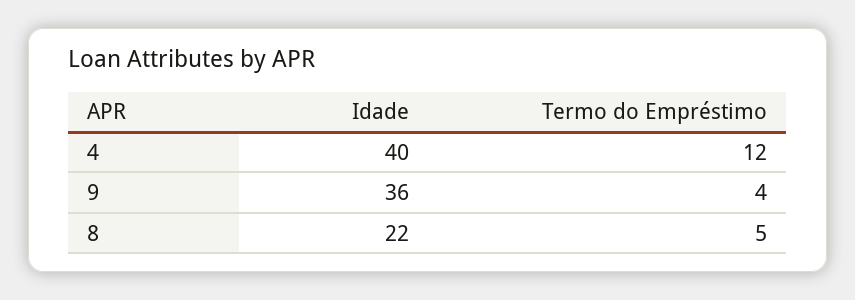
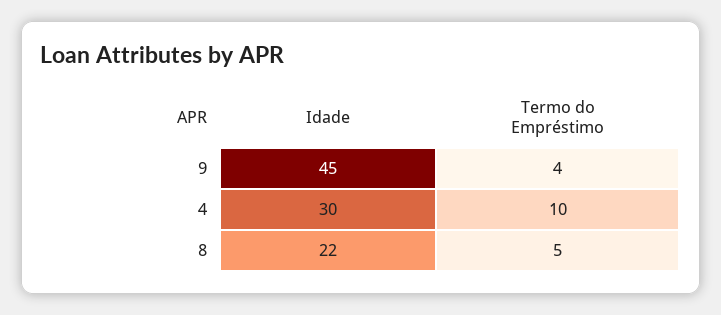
Idade, 4: 40 -> 30
Termo do Empréstimo, 4: 12 -> 10
Idade, 9: 36 -> 45

